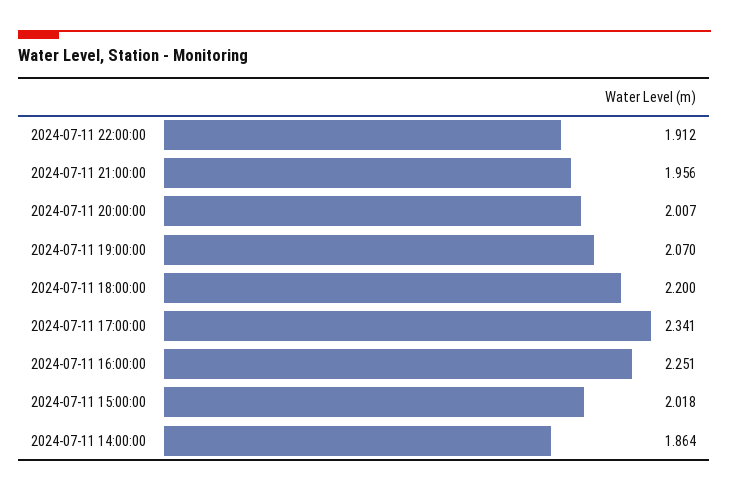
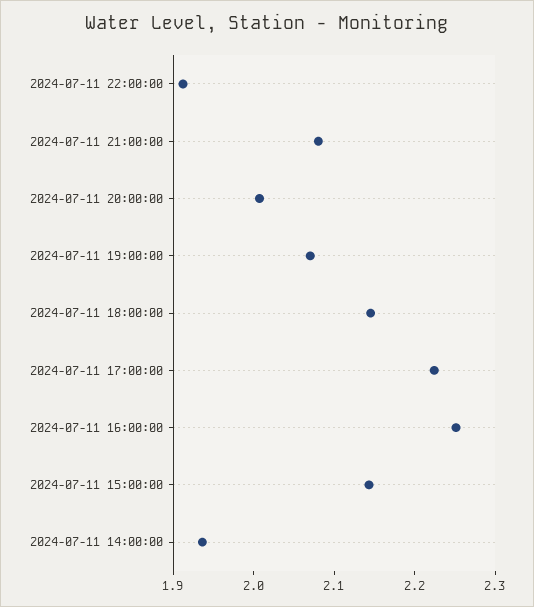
2024-07-11 21:00:00: 1.956 -> 2.08
2024-07-11 18:00:00: 2.2 -> 2.14
2024-07-11 17:00:00: 2.341 -> 2.22
2024-07-11 15:00:00: 2.018 -> 2.14
2024-07-11 14:00:00: 1.864 -> 1.94

